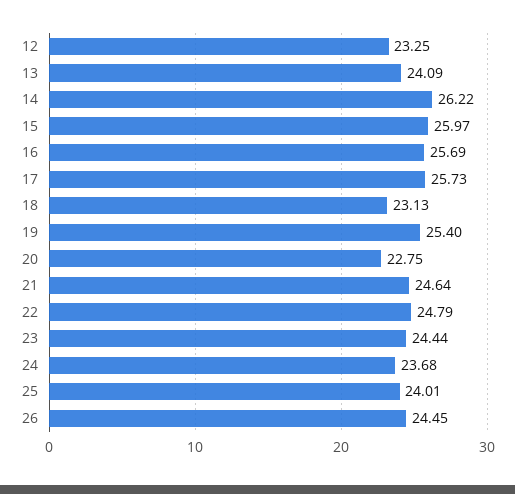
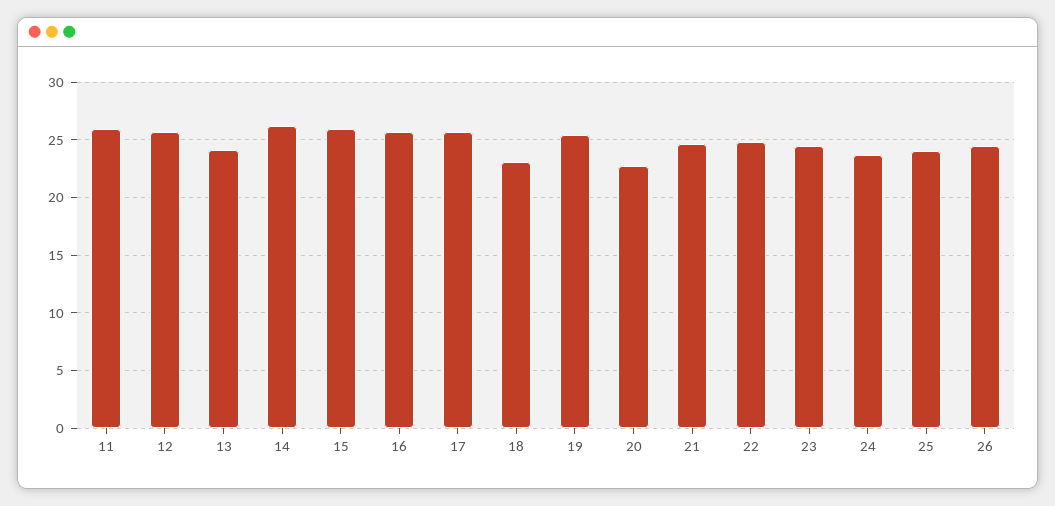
12: 23.25 -> 26
11: none -> 26

